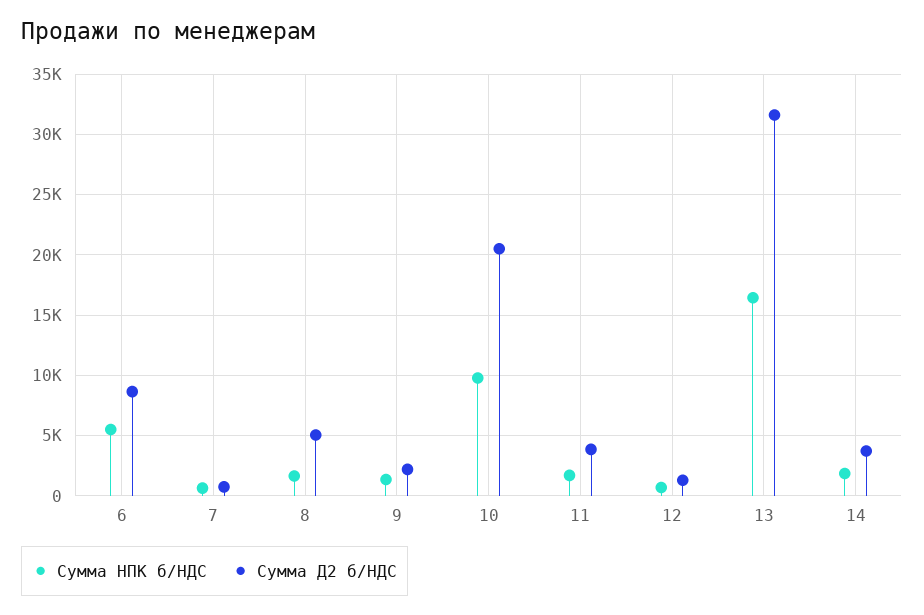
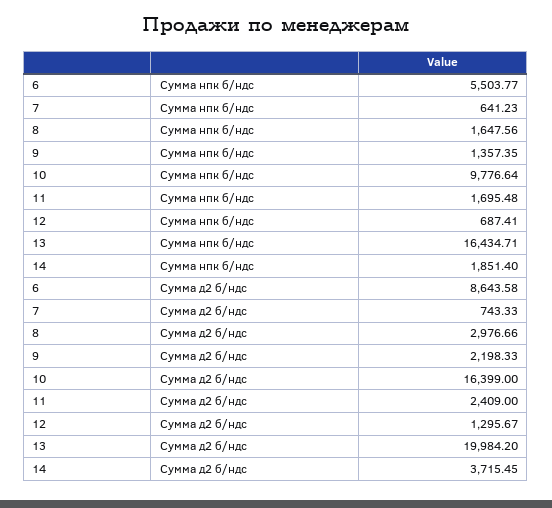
Сумма Д2 б/НДС, 8: 5000 -> 2976.66
Сумма Д2 б/НДС, 10: 20500 -> 16399
Сумма Д2 б/НДС, 11: 4000 -> 2409
Сумма Д2 б/НДС, 13: 31500 -> 19984.2

